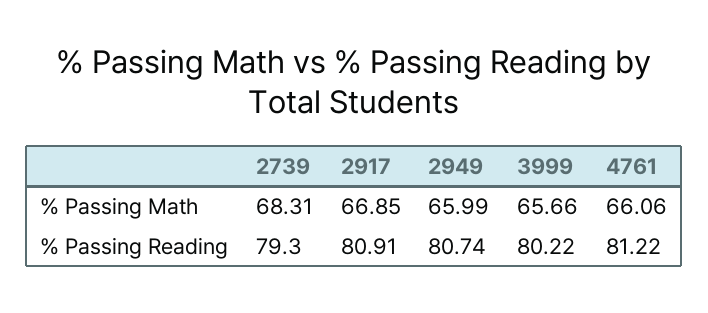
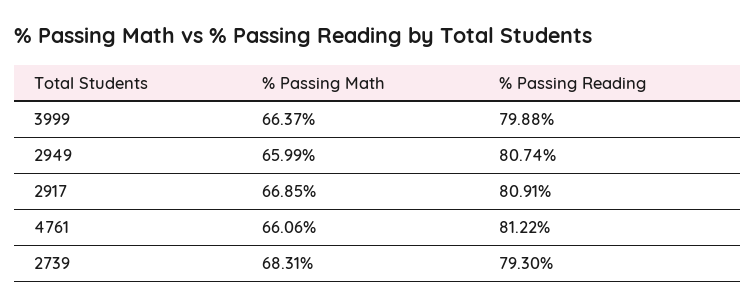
3999, % Passing Math: 65.66 -> 66.37
3999, % Passing Reading: 80.22 -> 79.88

